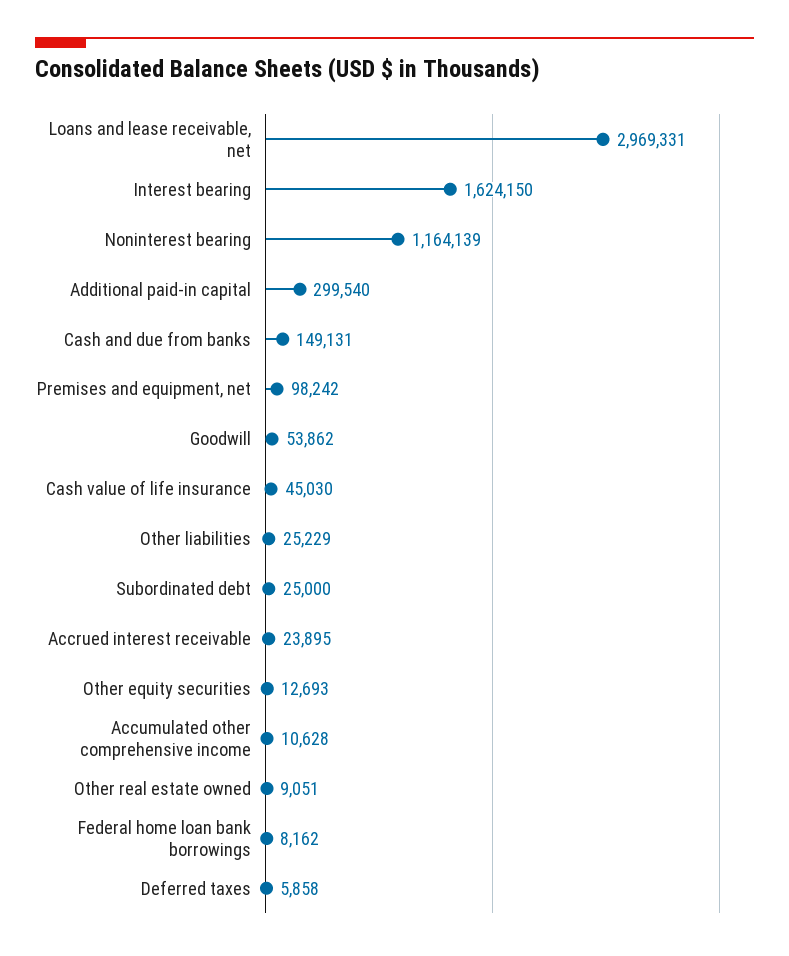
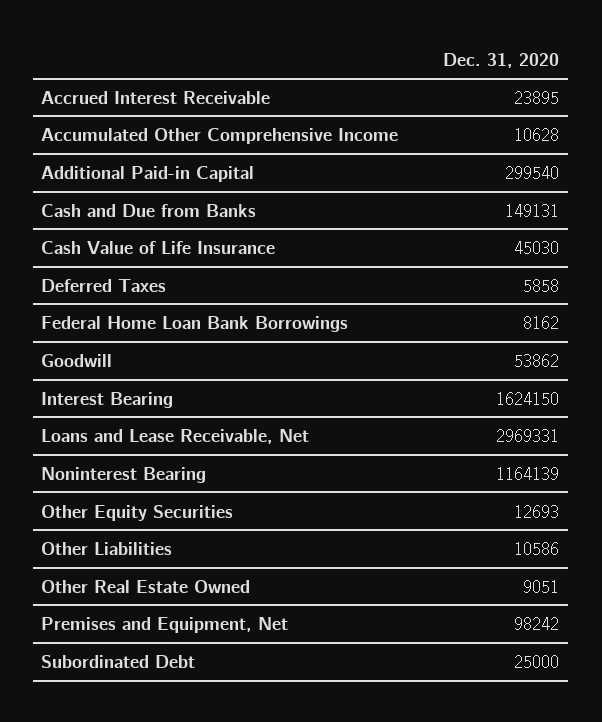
Other liabilities: 25229 -> 10586

